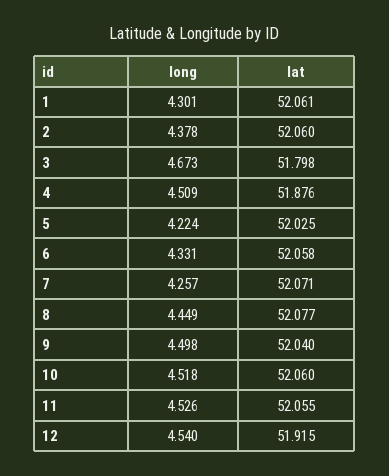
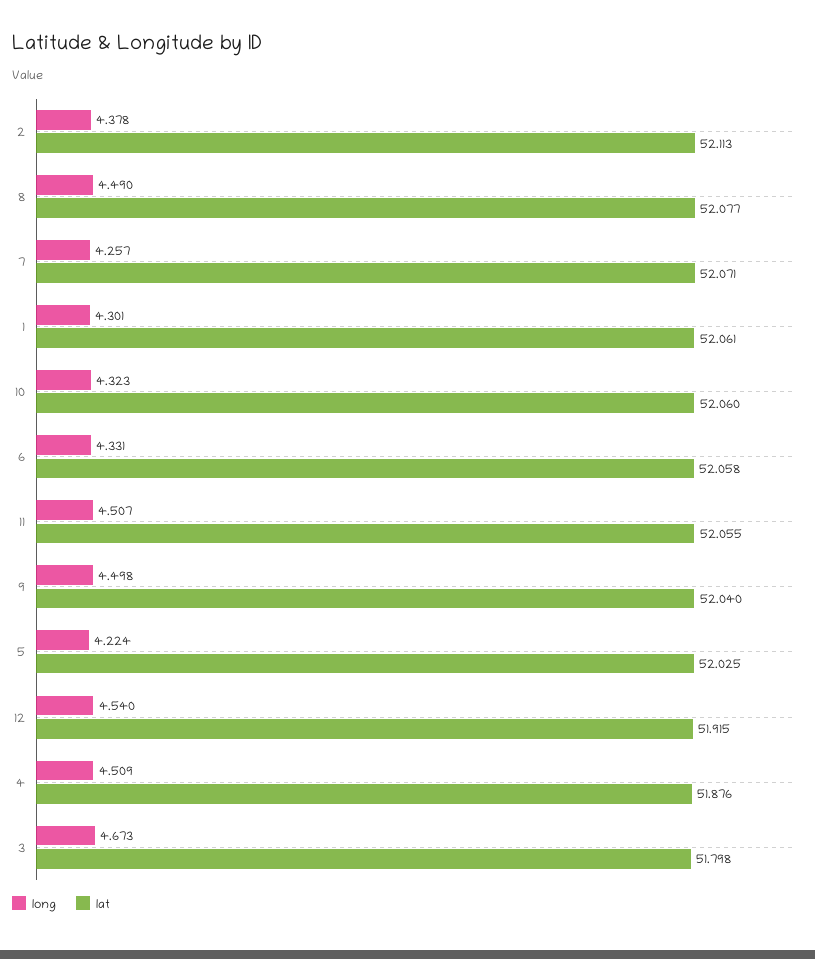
lat, 2: 52.06 -> 52.113
long, 8: 4.449 -> 4.49
long, 10: 4.518 -> 4.323
long, 11: 4.526 -> 4.507

